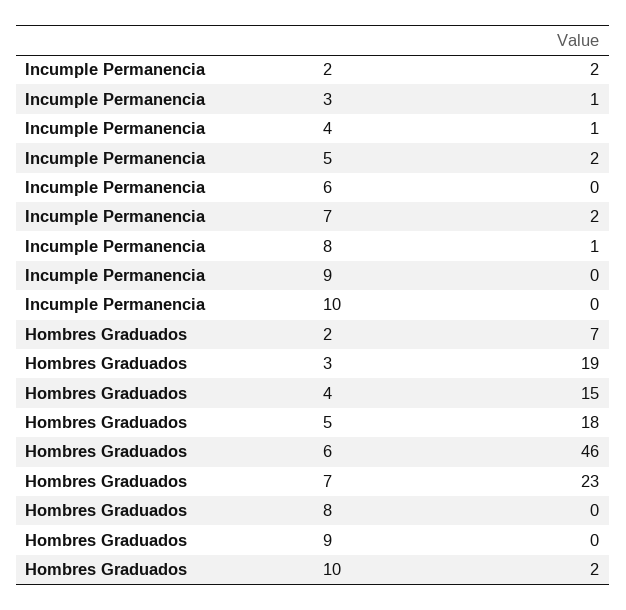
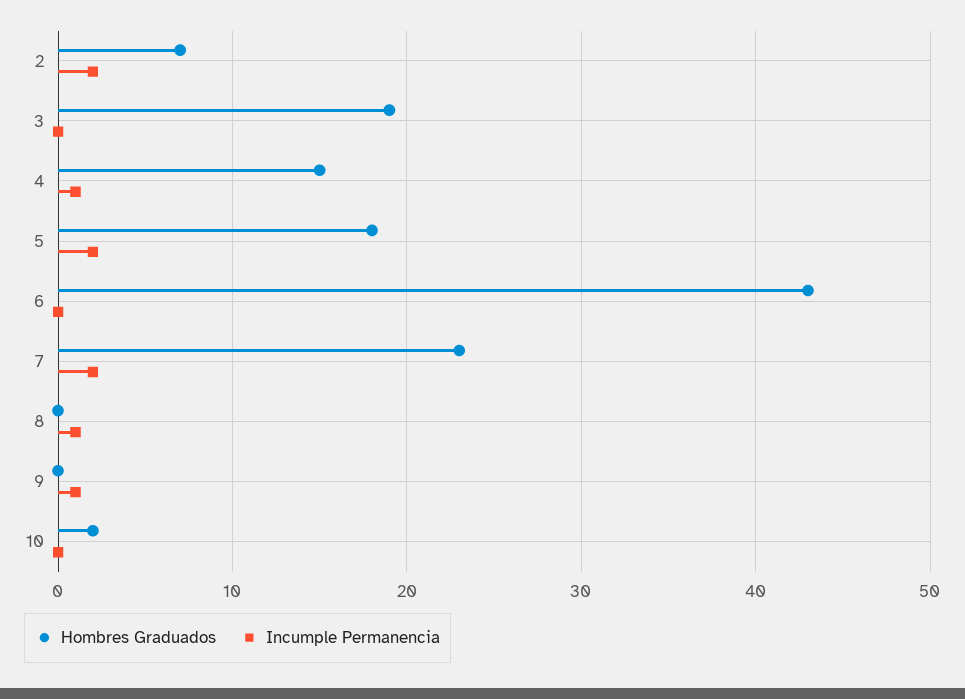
Incumple Permanencia, 3: 1 -> 0
Incumple Permanencia, 9: 0 -> 1
Hombres Graduados, 6: 46 -> 43

